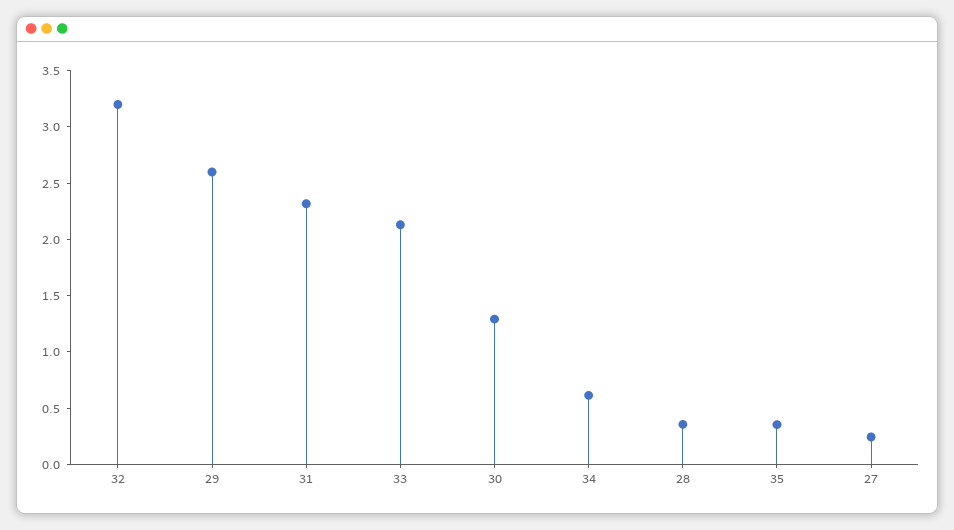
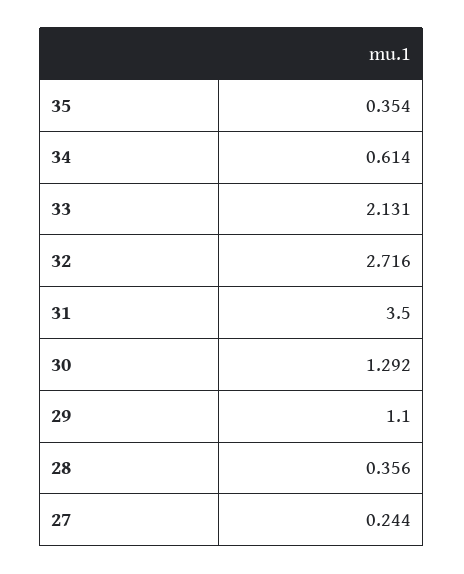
32: 3.2 -> 2.716
29: 2.6 -> 1.1
31: 2.3 -> 3.5

